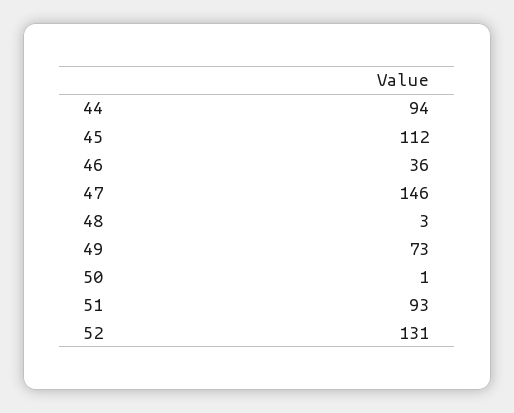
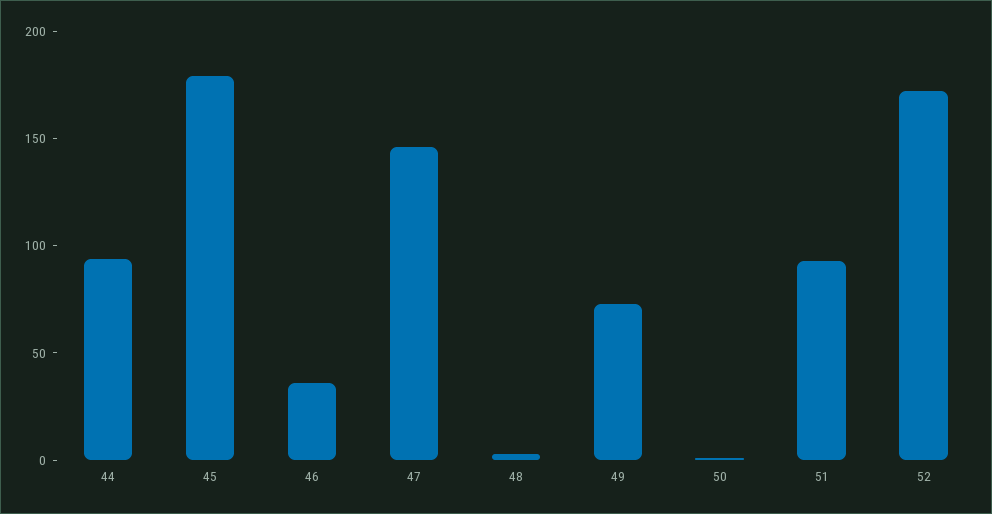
45: 112 -> 180
52: 131 -> 170

